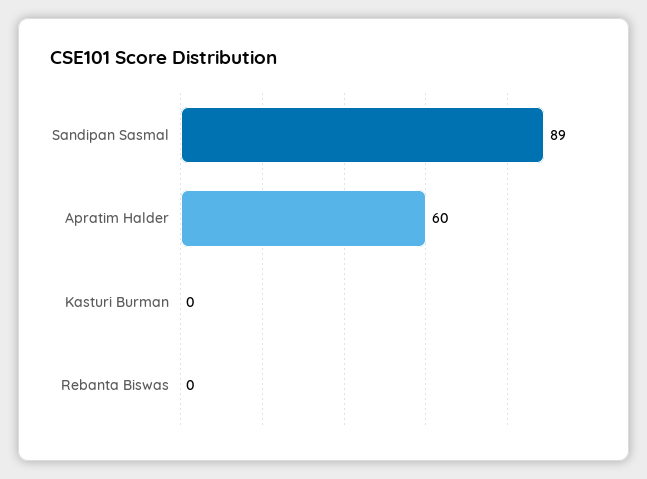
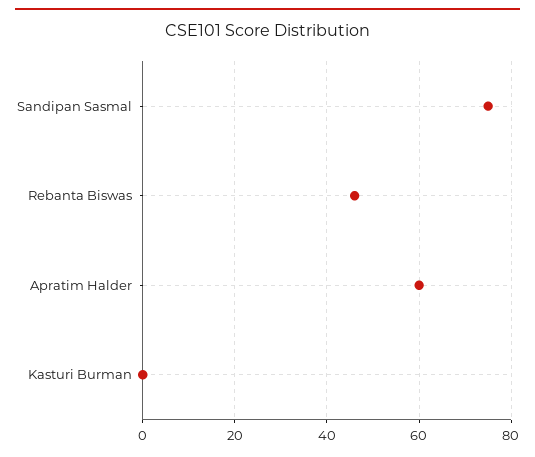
Sandipan Sasmal: 89 -> 75
Rebanta Biswas: 0 -> 45

